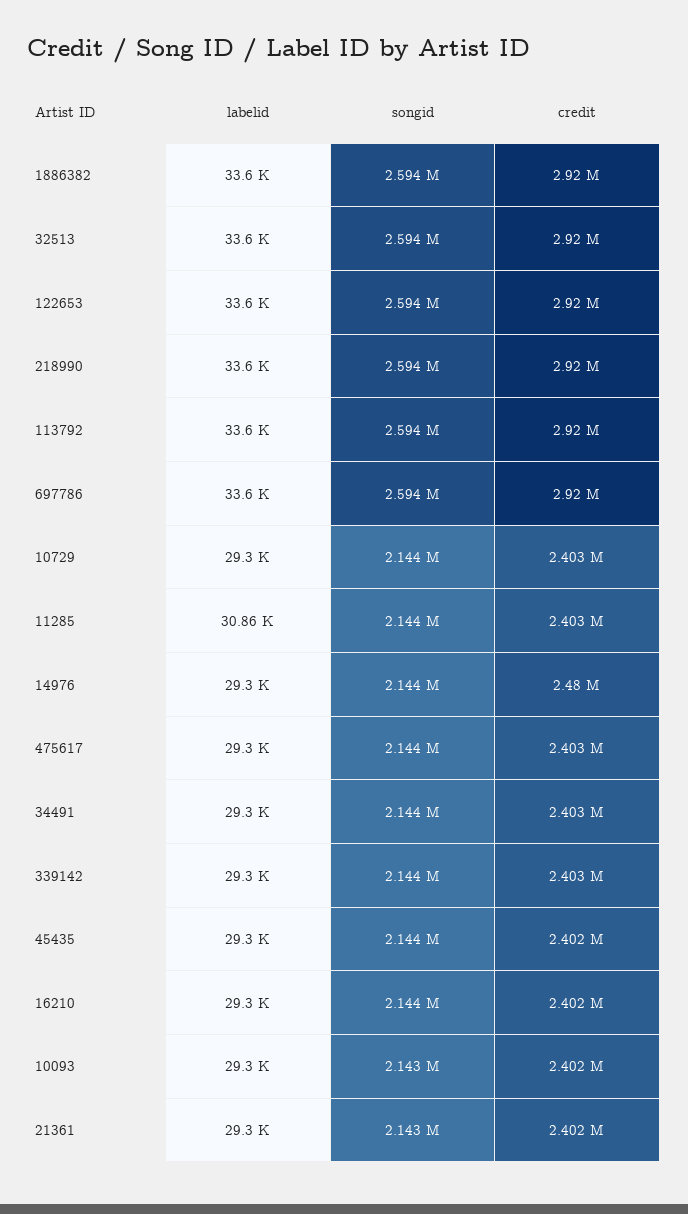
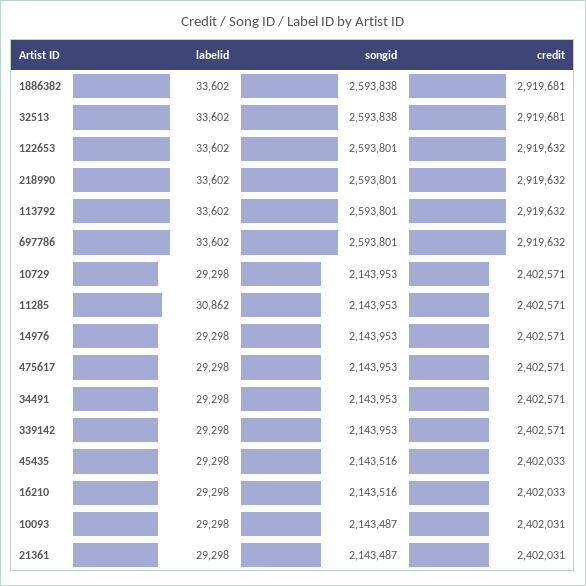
credit, 14976: 2480000 -> 2402571

